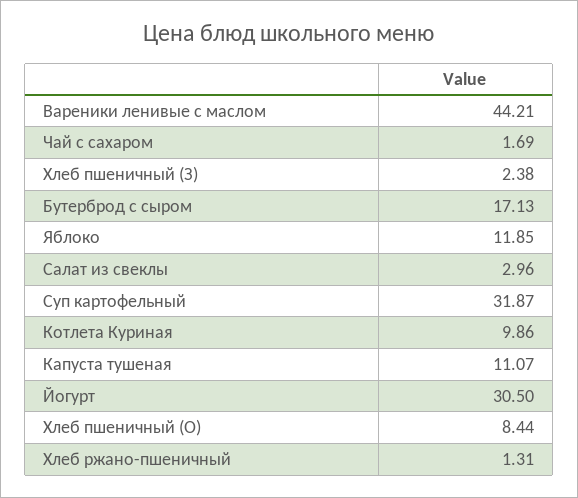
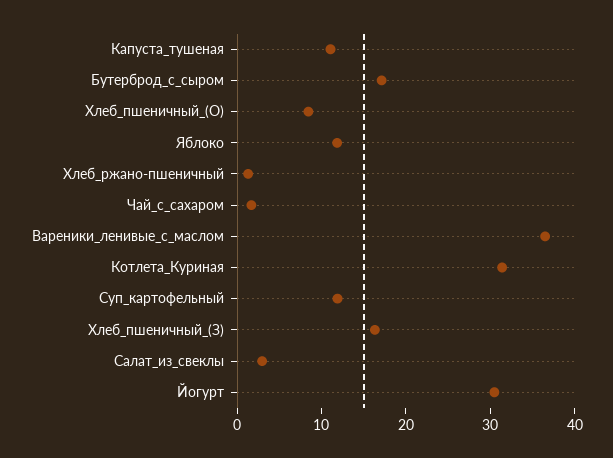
Вареники ленивые с маслом: 44.21 -> 36
Хлеб пшеничный (З): 2.38 -> 16
Суп картофельный: 31.87 -> 12
Котлета Куриная: 9.86 -> 32

